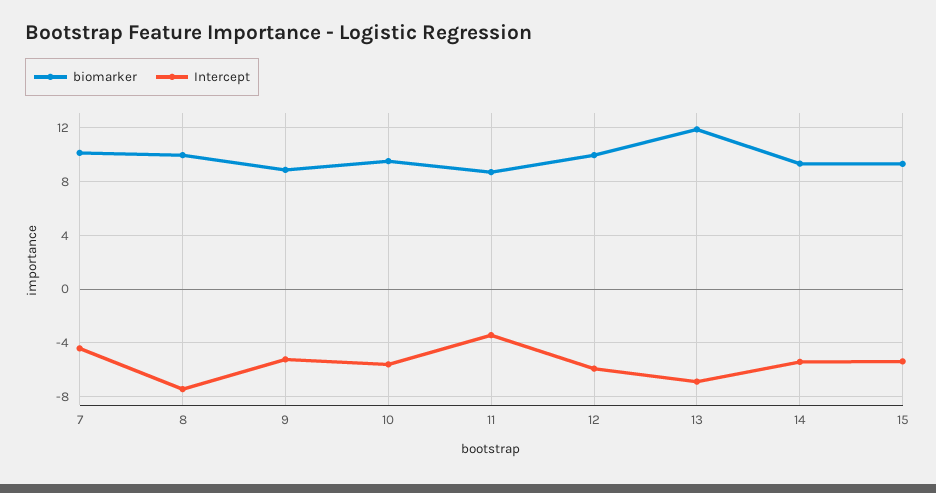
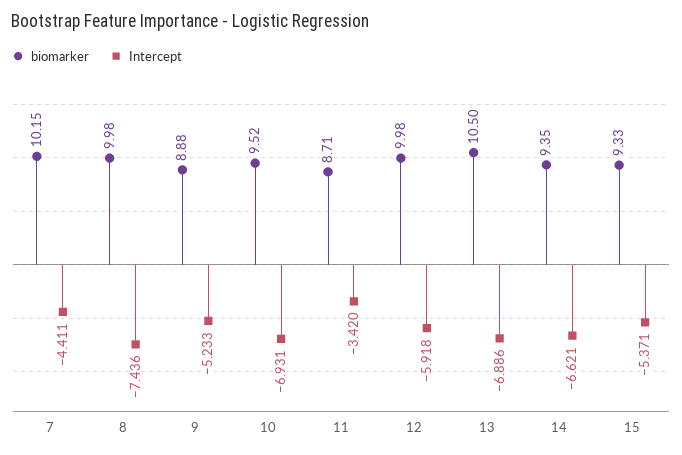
Intercept, 10: -5.5 -> -6.931
biomarker, 13: 12 -> 10.5
Intercept, 14: -5.5 -> -6.621

